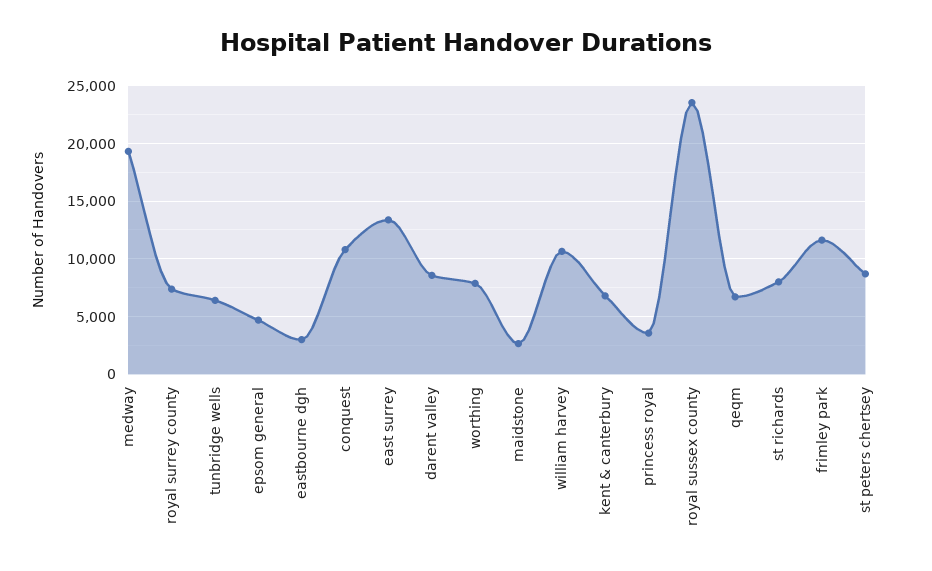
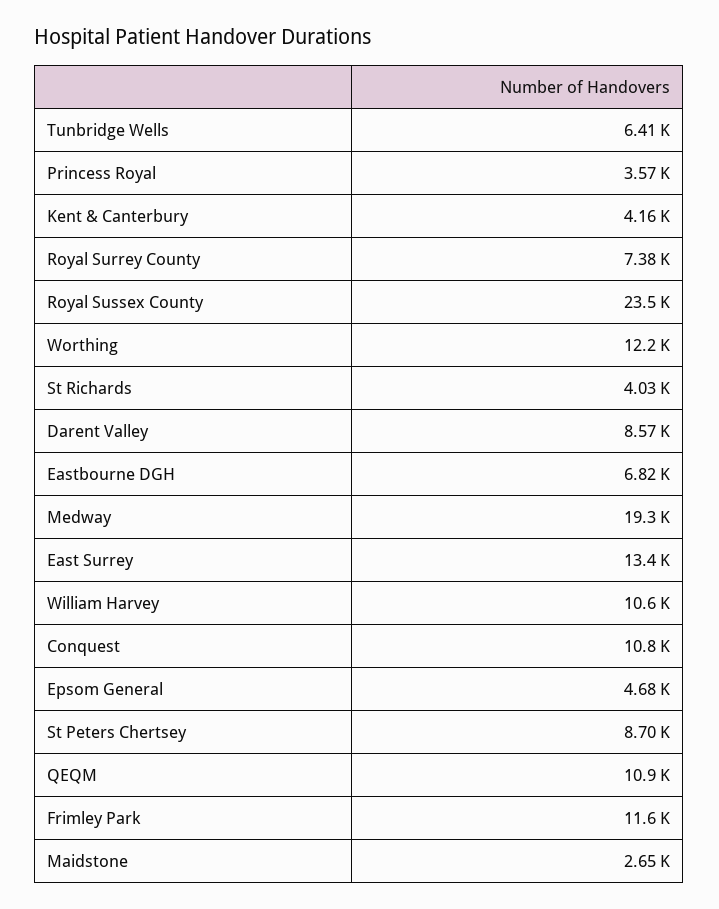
eastbourne dgh: 3000 -> 6820
worthing: 8000 -> 12200
kent & canterbury: 7000 -> 4160
qeqm: 7000 -> 10900
st richards: 8000 -> 4030

